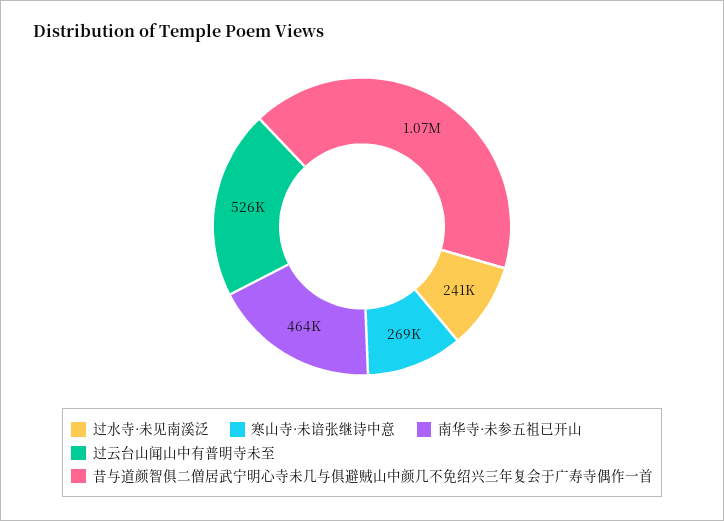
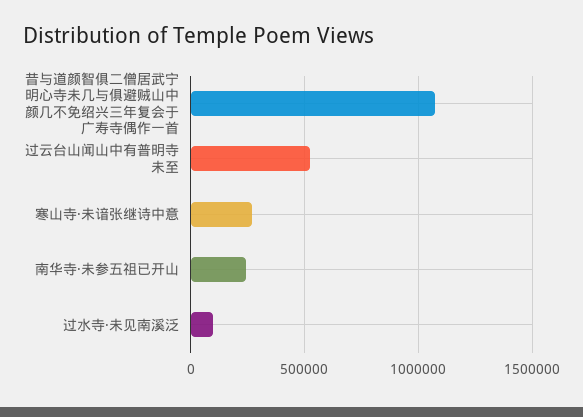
过水寺·未见南溪泛: 241000 -> 100000
南华寺·未参五祖已开山: 464000 -> 250000

